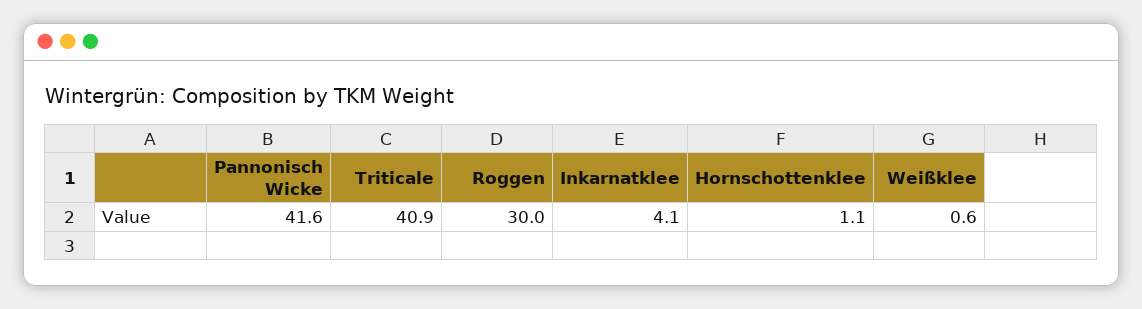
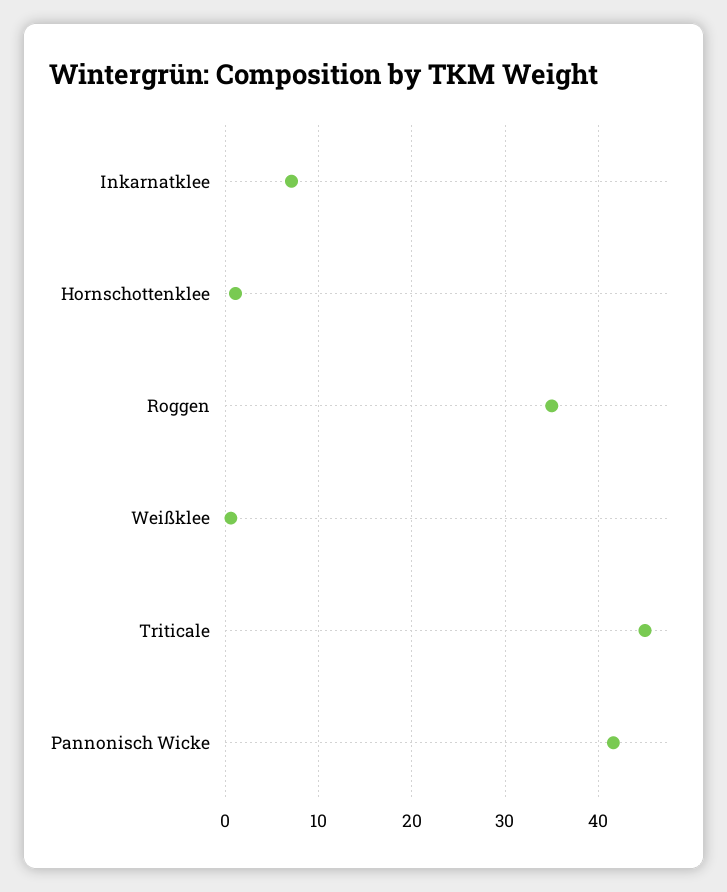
Triticale: 40.9 -> 45
Roggen: 30 -> 35
Inkarnatklee: 4.1 -> 7

